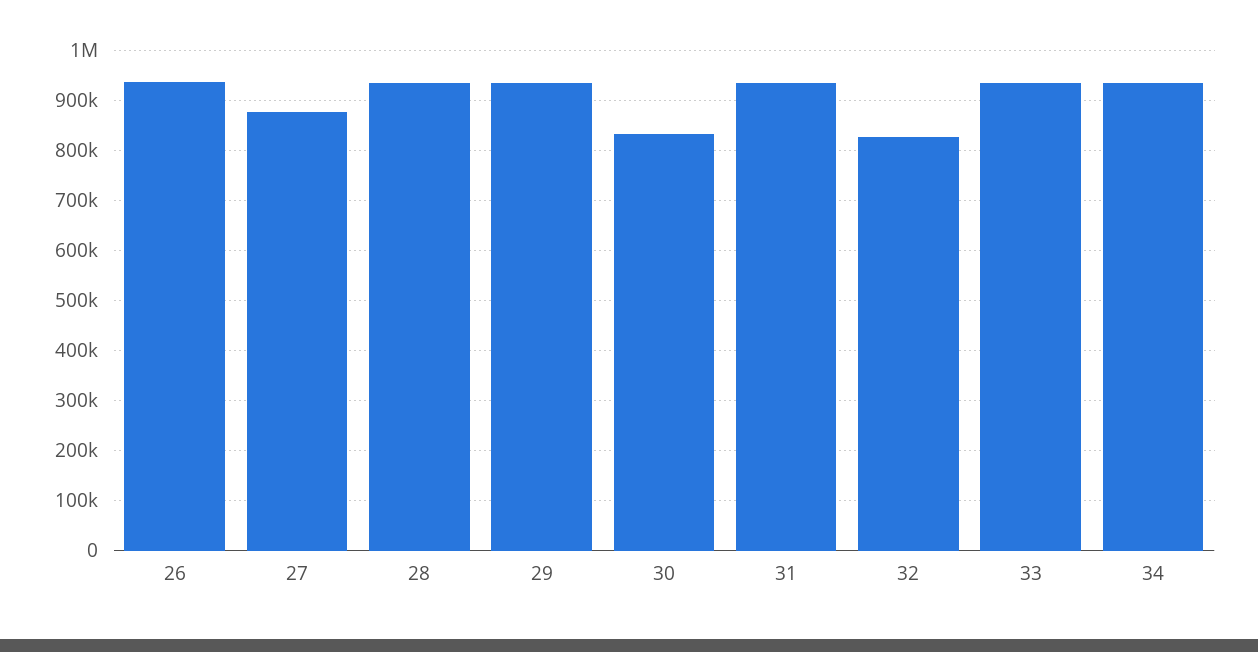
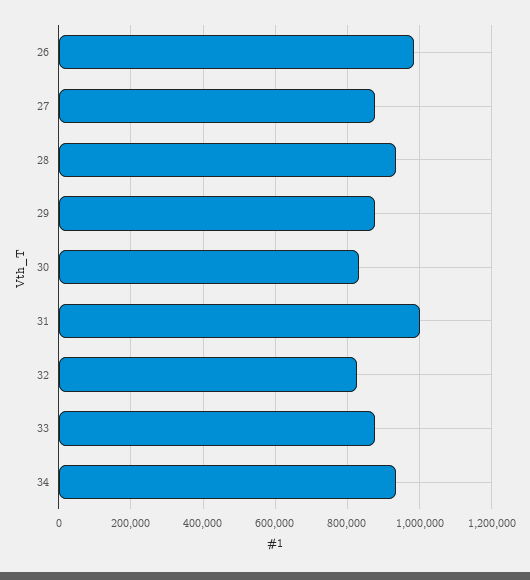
26: 940000 -> 980000
29: 940000 -> 880000
31: 940000 -> 1000000
33: 940000 -> 880000

